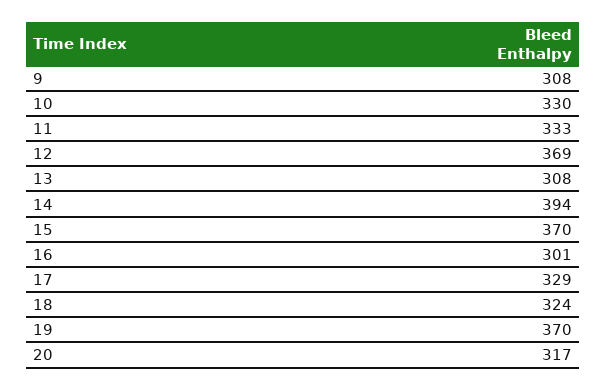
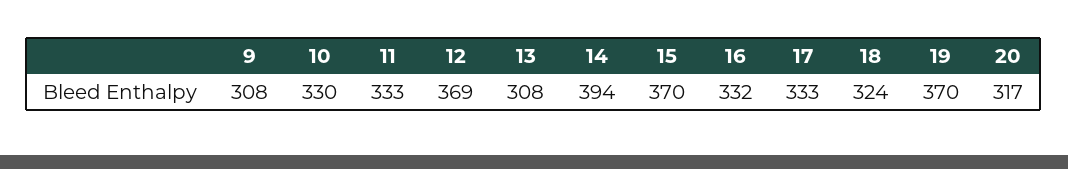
16: 301 -> 332
17: 329 -> 333

